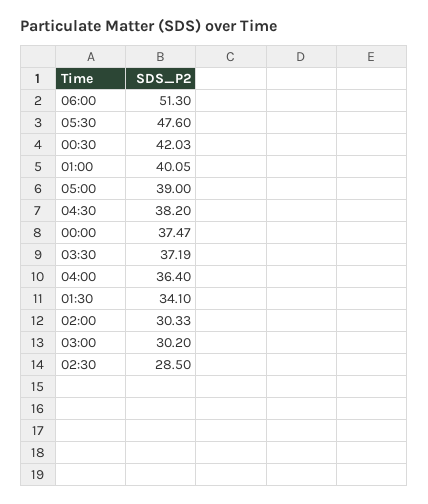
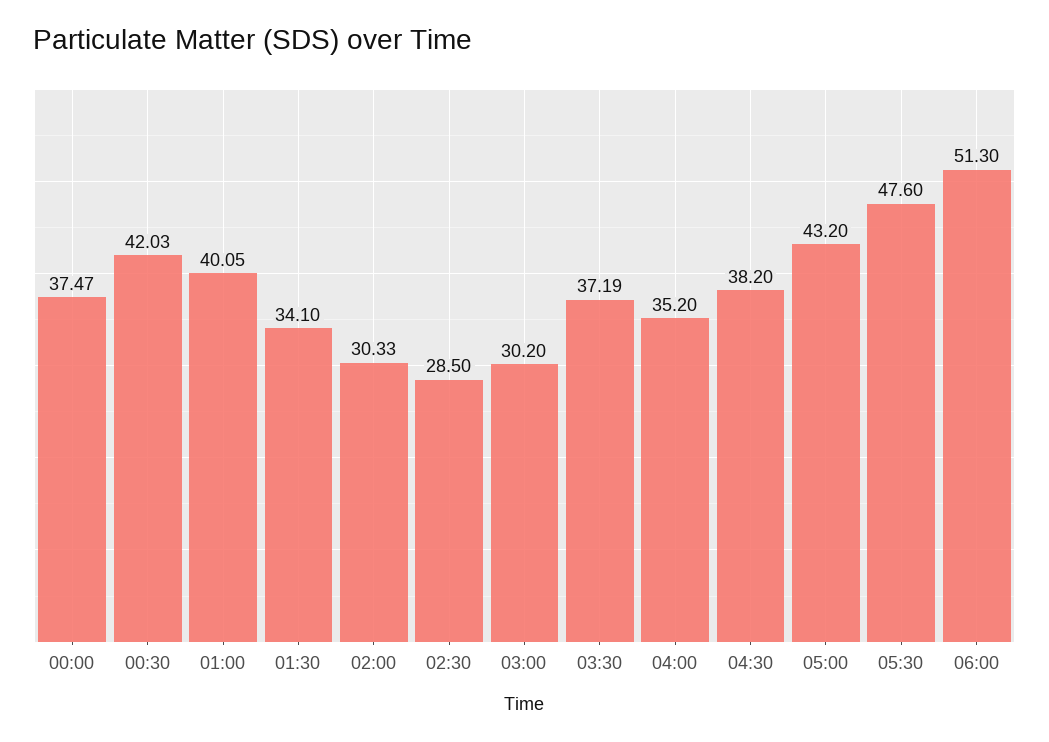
05:00: 39 -> 43.2
04:00: 36.4 -> 35.2

